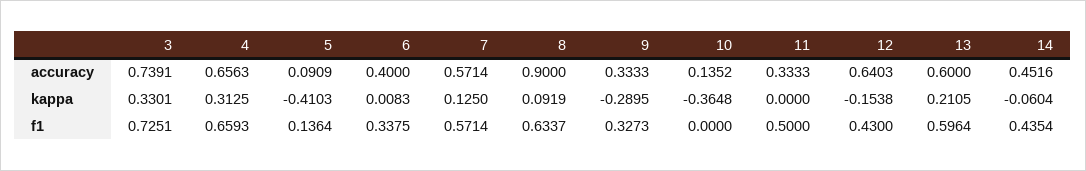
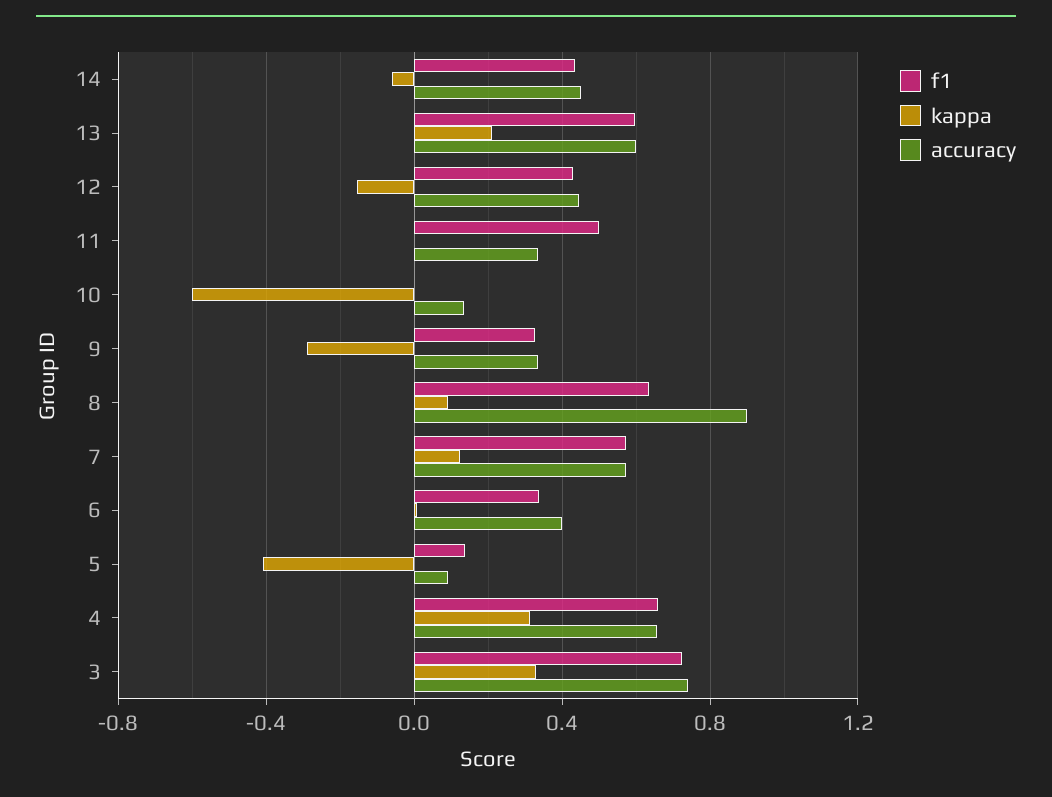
accuracy, 12: 0.6403 -> 0.45
kappa, 10: -0.3648 -> -0.6

